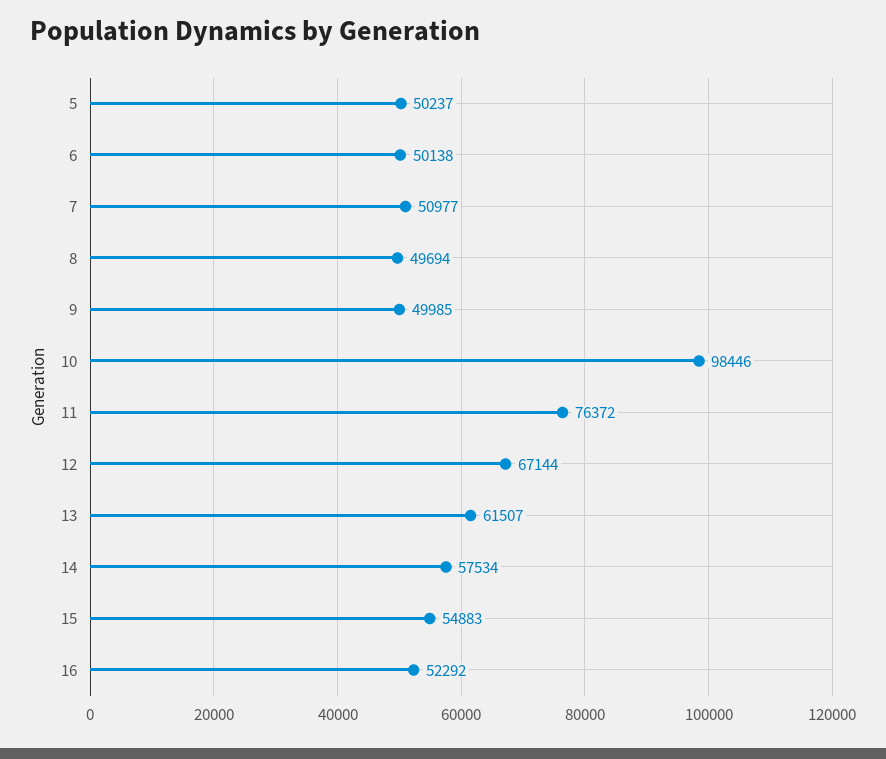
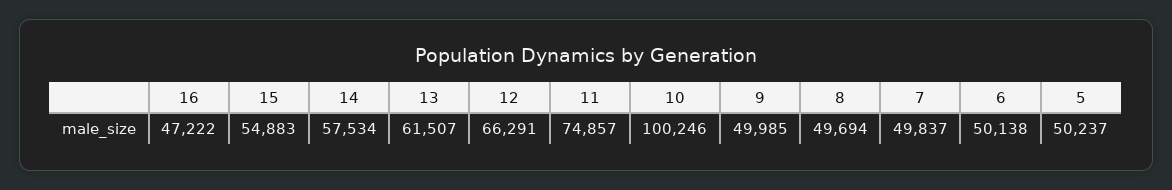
7: 50977 -> 49837
10: 98446 -> 100246
11: 76372 -> 74857
12: 67144 -> 66291
16: 52292 -> 47222

